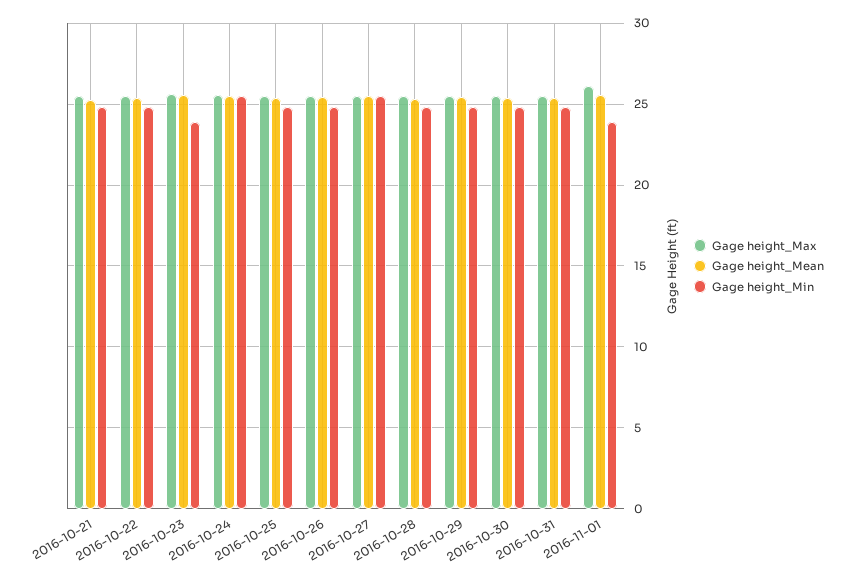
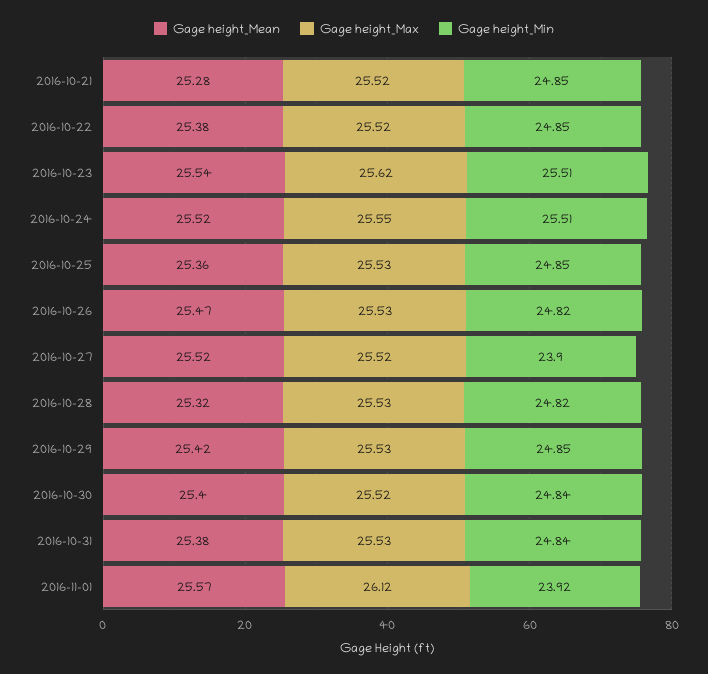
Gage height_Min, 2016-10-23: 24 -> 25.51
Gage height_Min, 2016-10-27: 25.5 -> 23.9

